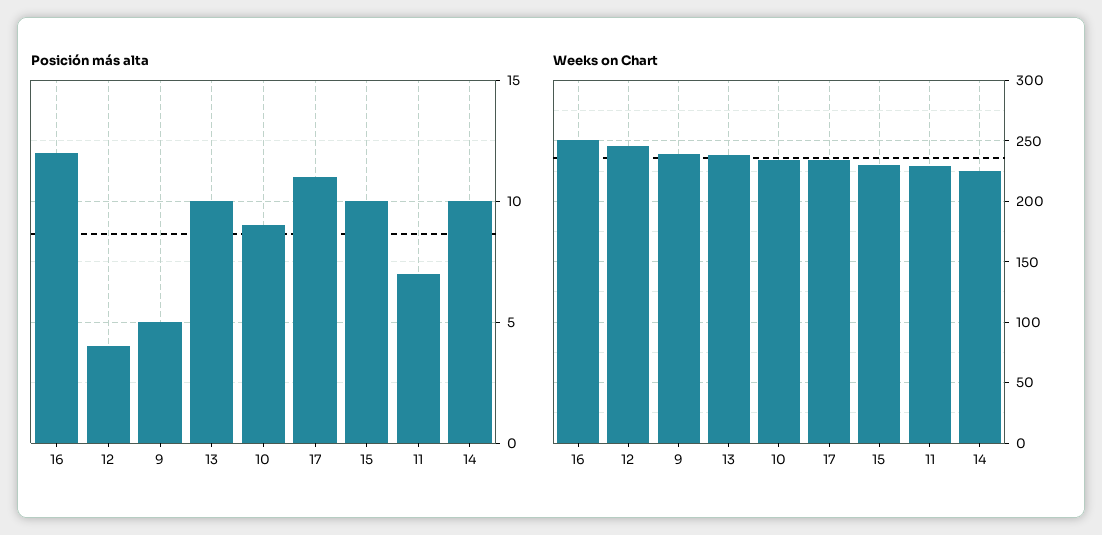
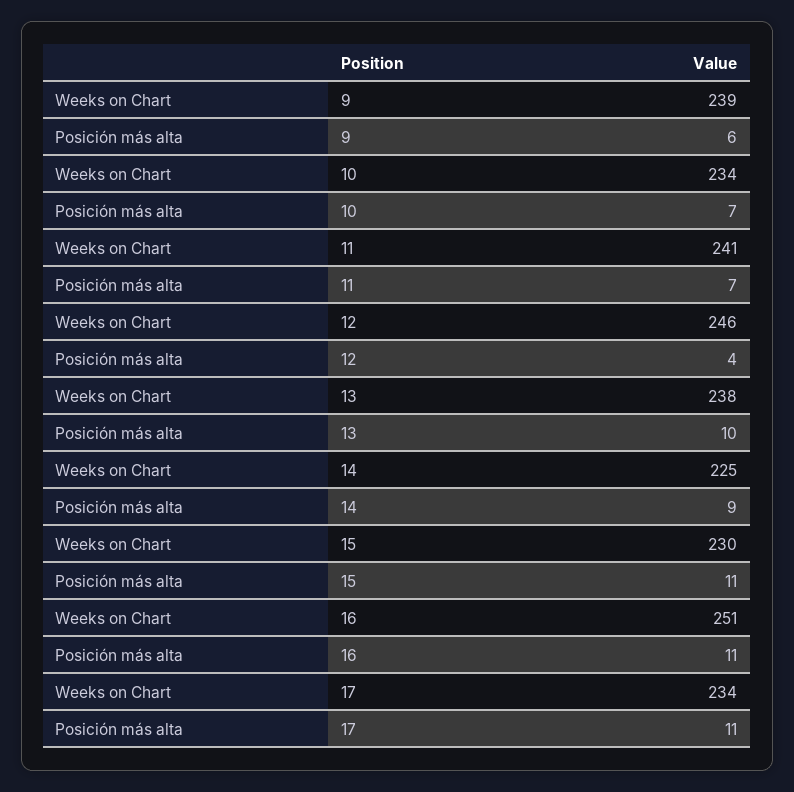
Posición más alta, 16: 12 -> 11
Posición más alta, 9: 5 -> 6
Posición más alta, 10: 9 -> 7
Posición más alta, 15: 10 -> 11
Posición más alta, 14: 10 -> 9
Weeks on Chart, 11: 230 -> 241

